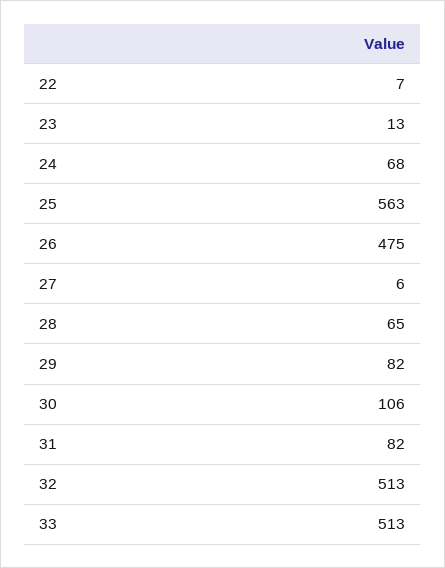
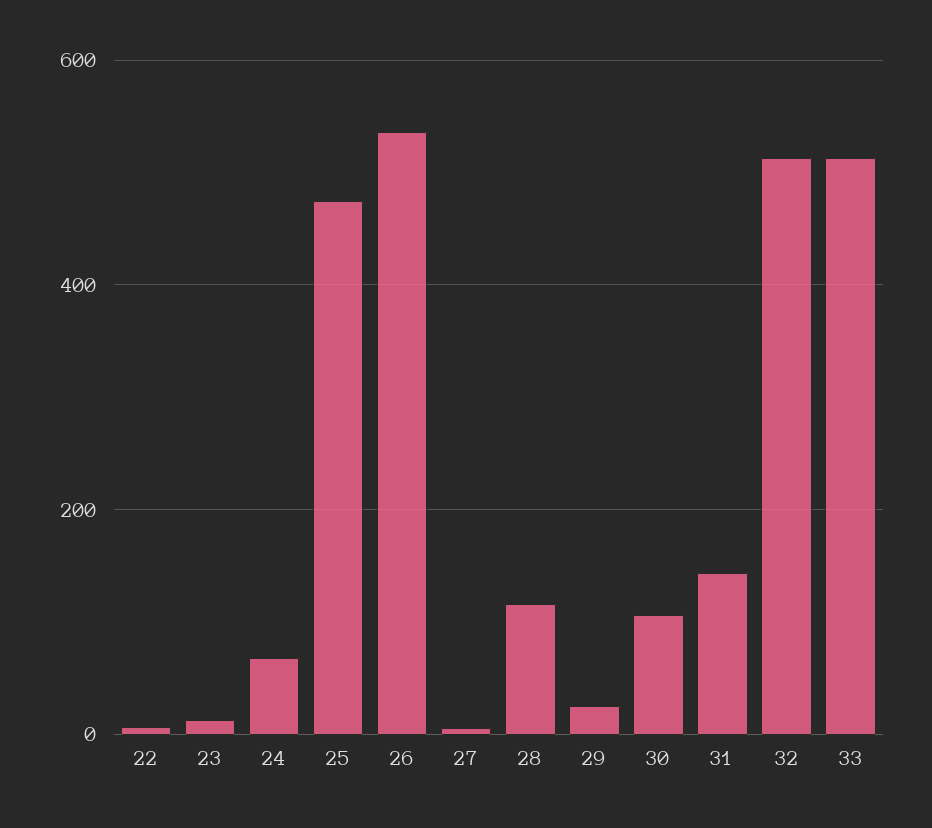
25: 563 -> 480
26: 475 -> 540
28: 65 -> 120
29: 82 -> 20
31: 82 -> 140

